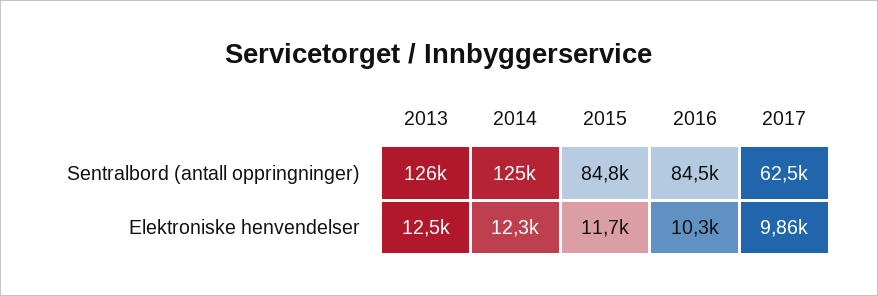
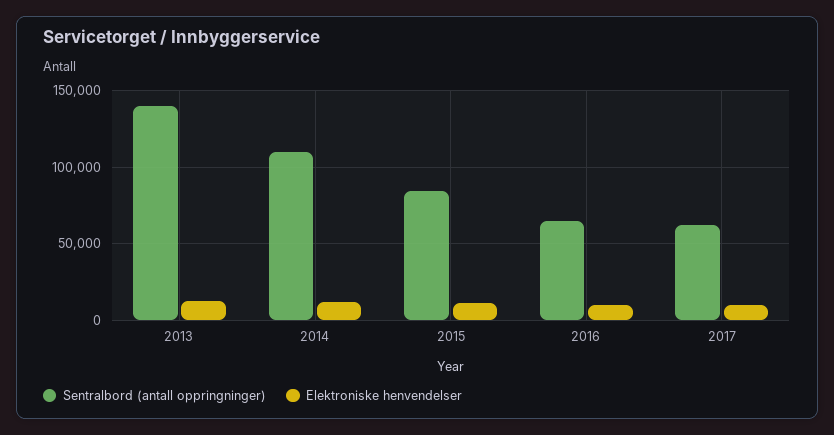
Sentralbord (antall oppringninger), 2013: 126000 -> 140000
Sentralbord (antall oppringninger), 2014: 125000 -> 110000
Sentralbord (antall oppringninger), 2016: 84500 -> 65000

